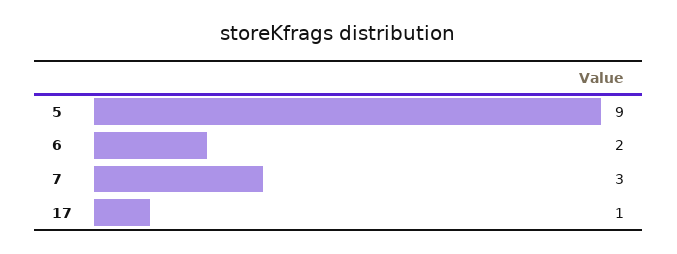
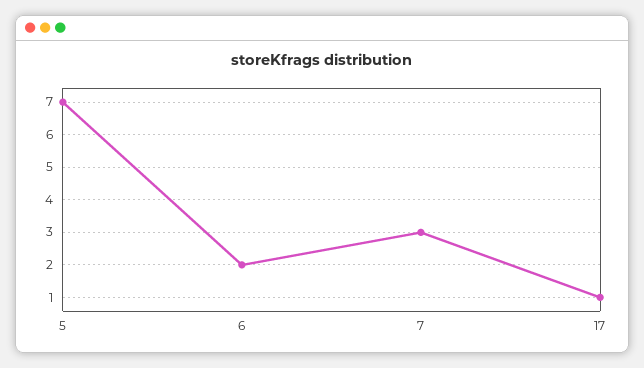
5: 9 -> 7

